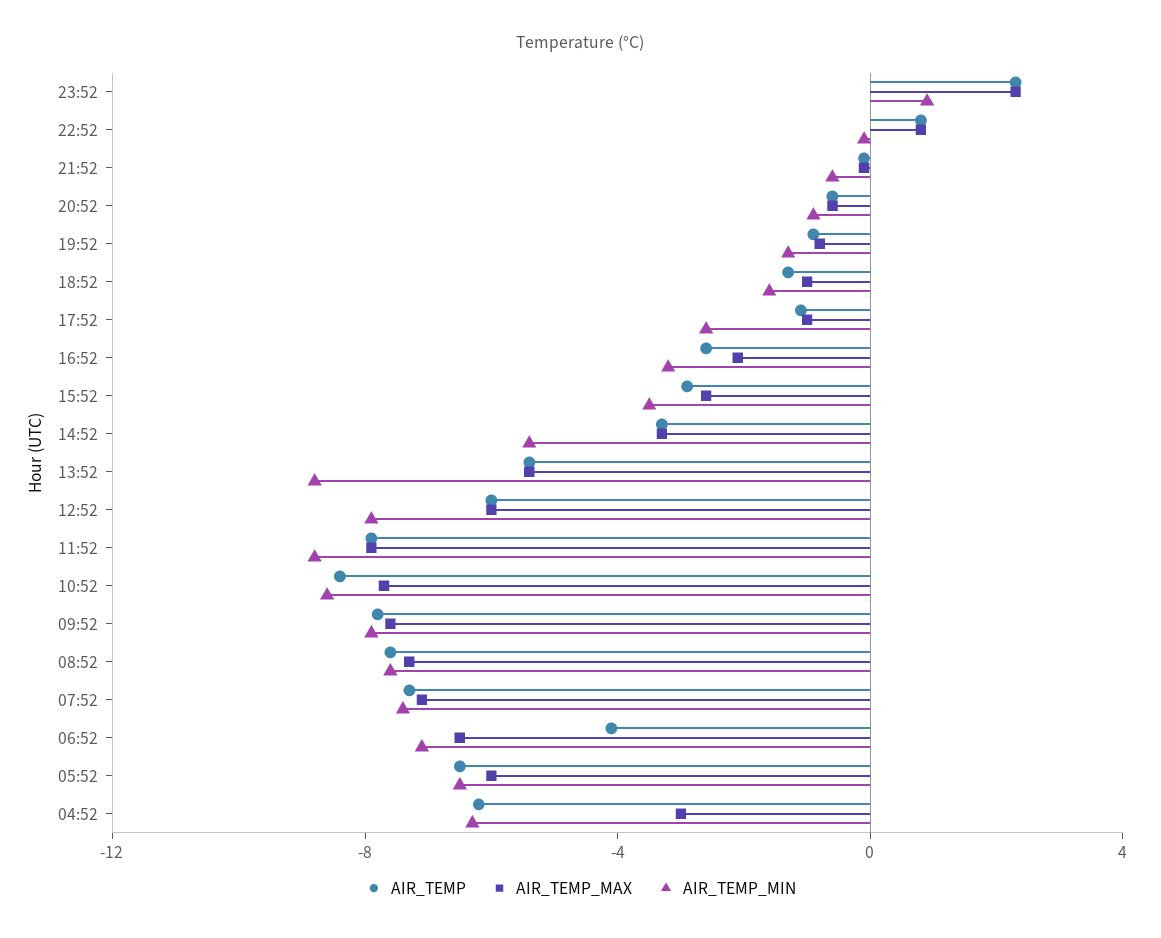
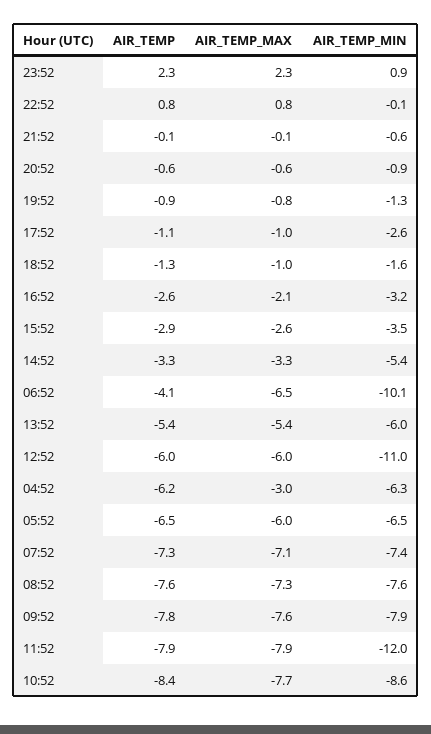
AIR_TEMP_MIN, 13:52: -9 -> -6
AIR_TEMP_MIN, 12:52: -8 -> -11
AIR_TEMP_MIN, 11:52: -9 -> -12
AIR_TEMP_MIN, 06:52: -7 -> -10.1

